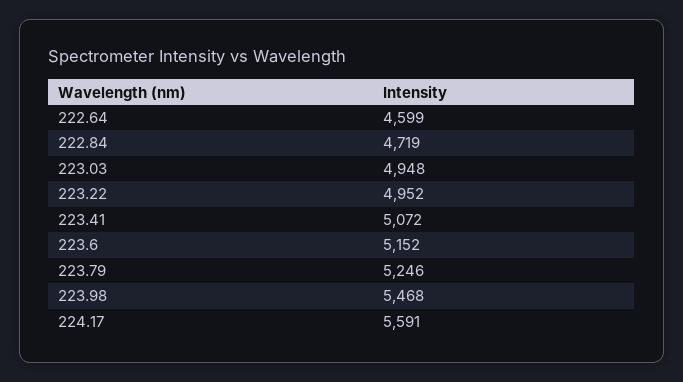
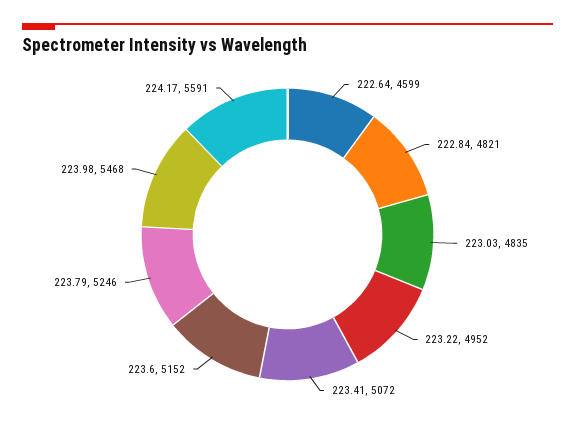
222.84: 4719 -> 4821
223.03: 4948 -> 4835

